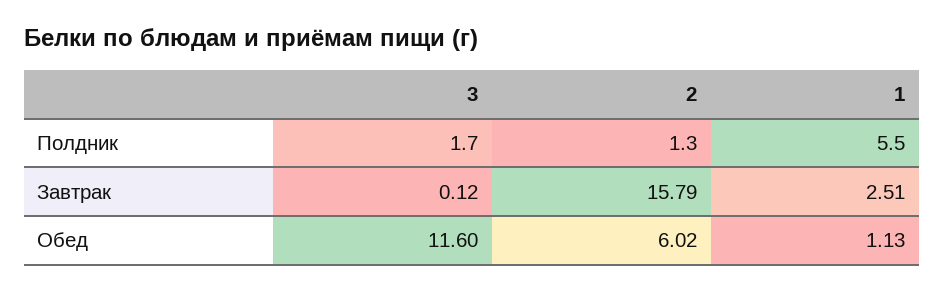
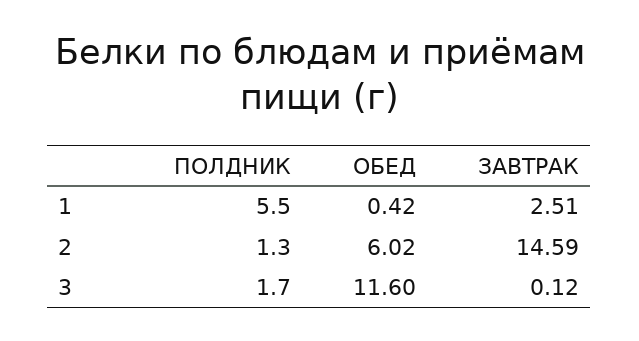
2, Завтрак: 15.79 -> 14.59
1, Обед: 1.13 -> 0.42

